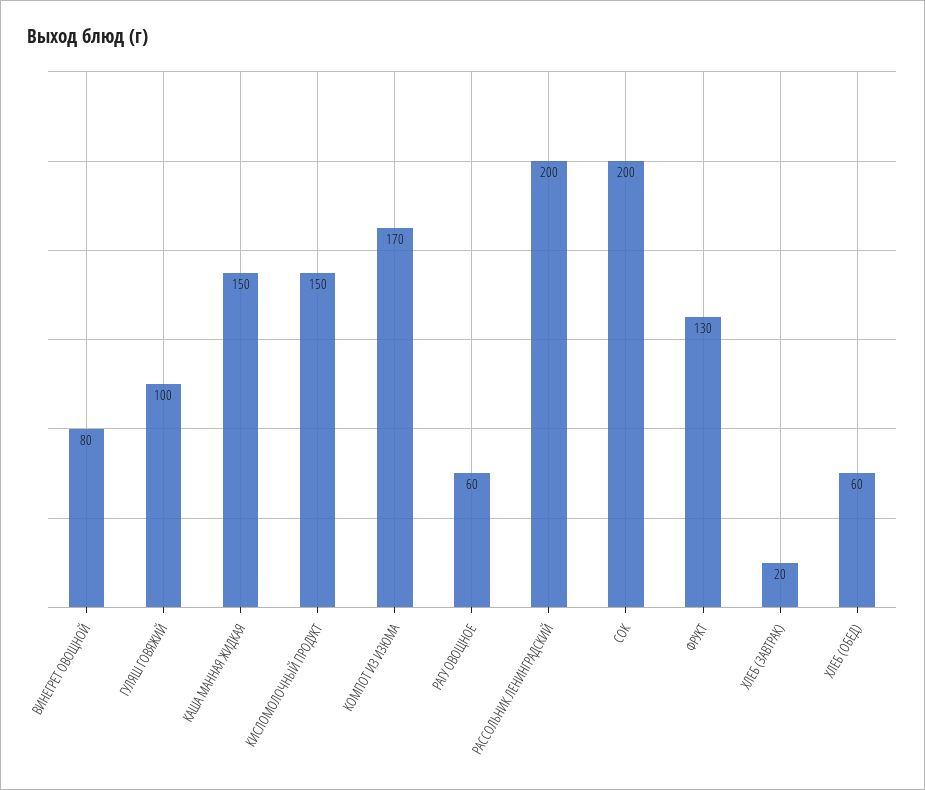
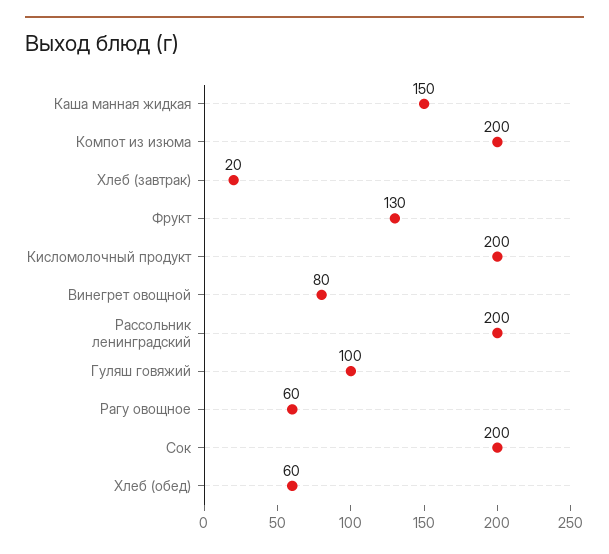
КИСЛОМОЛОЧНЫЙ ПРОДУКТ: 150 -> 200
КОМПОТ ИЗ ИЗЮМА: 170 -> 200

